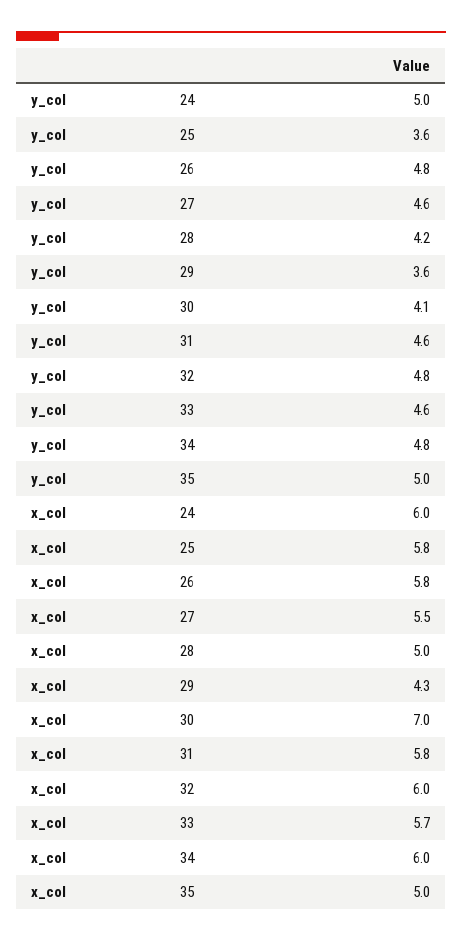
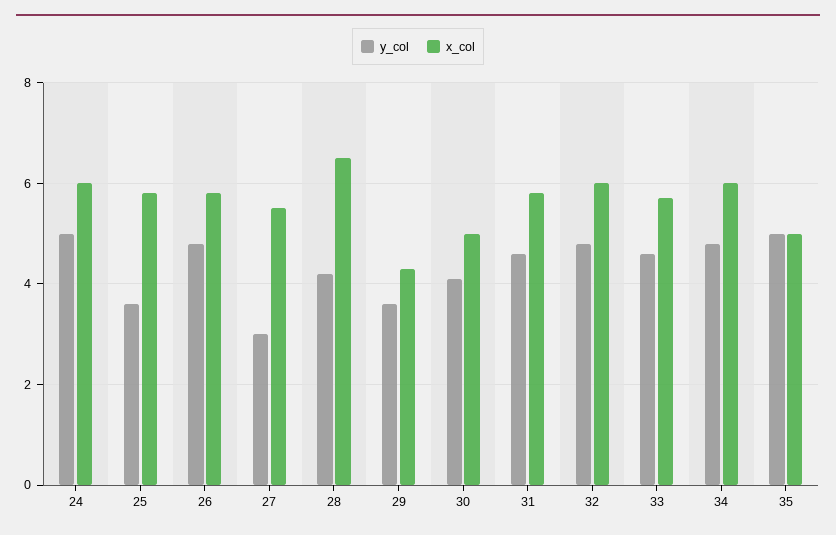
y_col, 27: 4.6 -> 3
x_col, 28: 5 -> 6.5
x_col, 30: 7 -> 5

